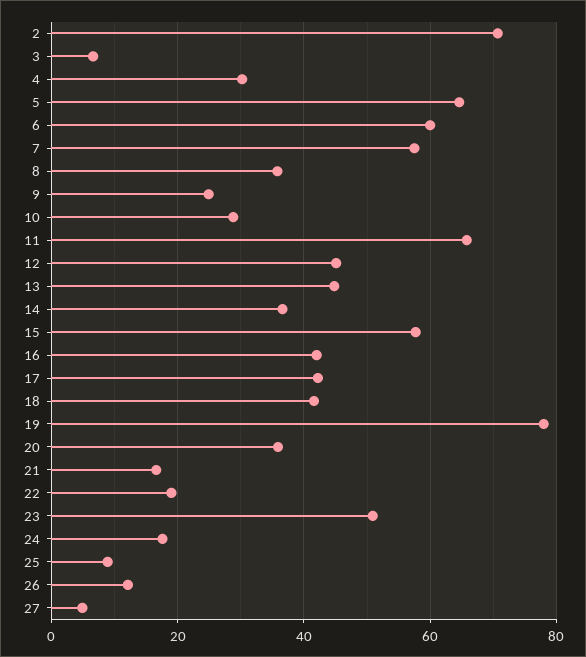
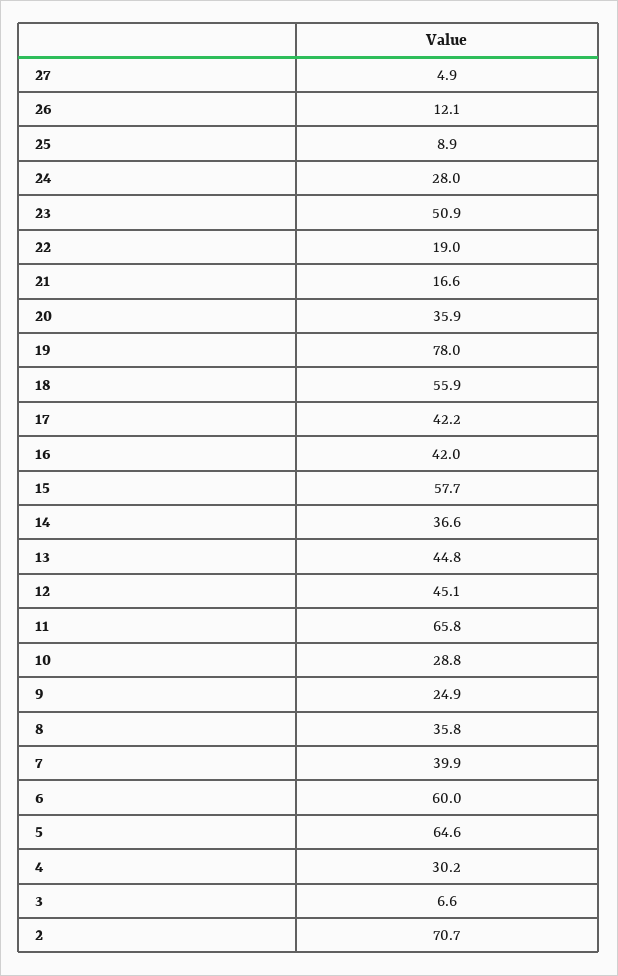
7: 58 -> 39.9
18: 42 -> 55.9
24: 18 -> 28

